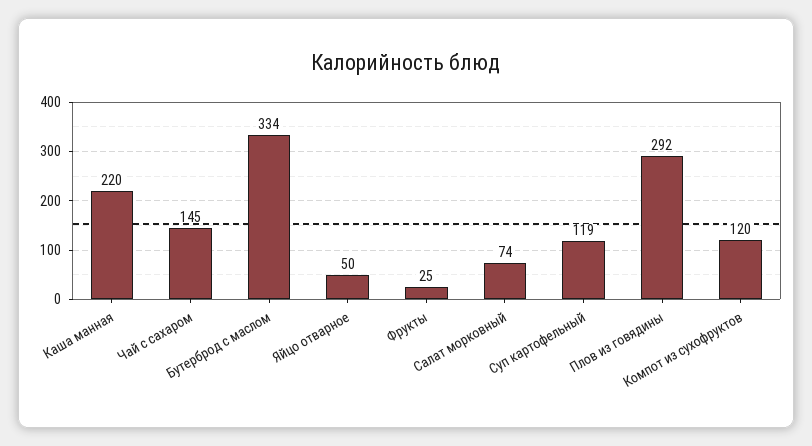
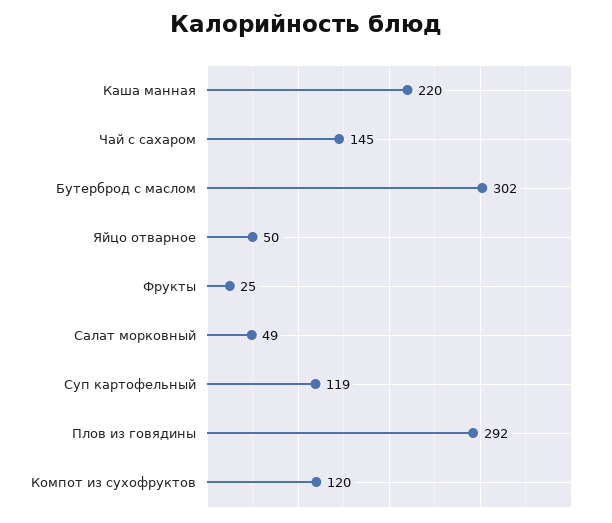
Бутерброд с маслом: 334 -> 302
Салат морковный: 74 -> 49

